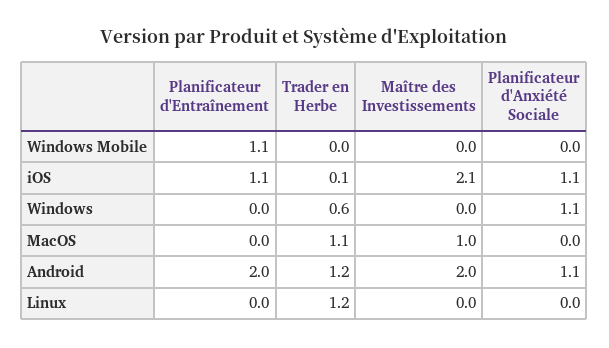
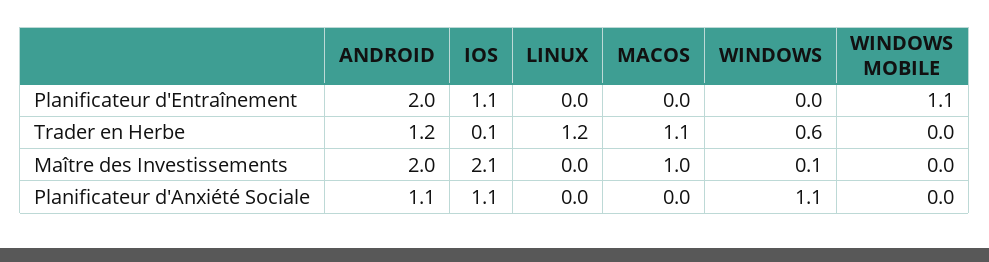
Maître des Investissements, Windows: 0 -> 0.1

